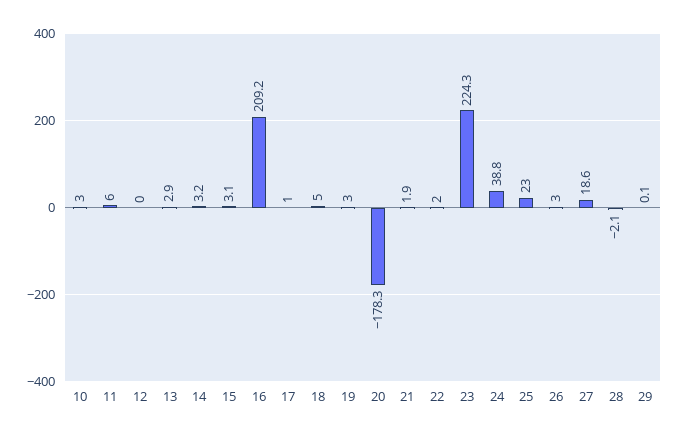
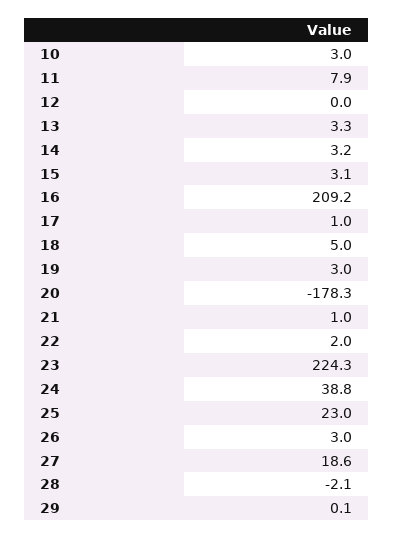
11: 6 -> 7.9
13: 2.9 -> 3.3
21: 1.9 -> 1

